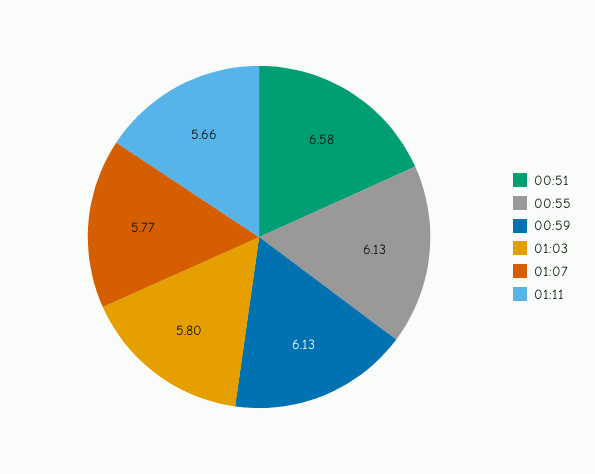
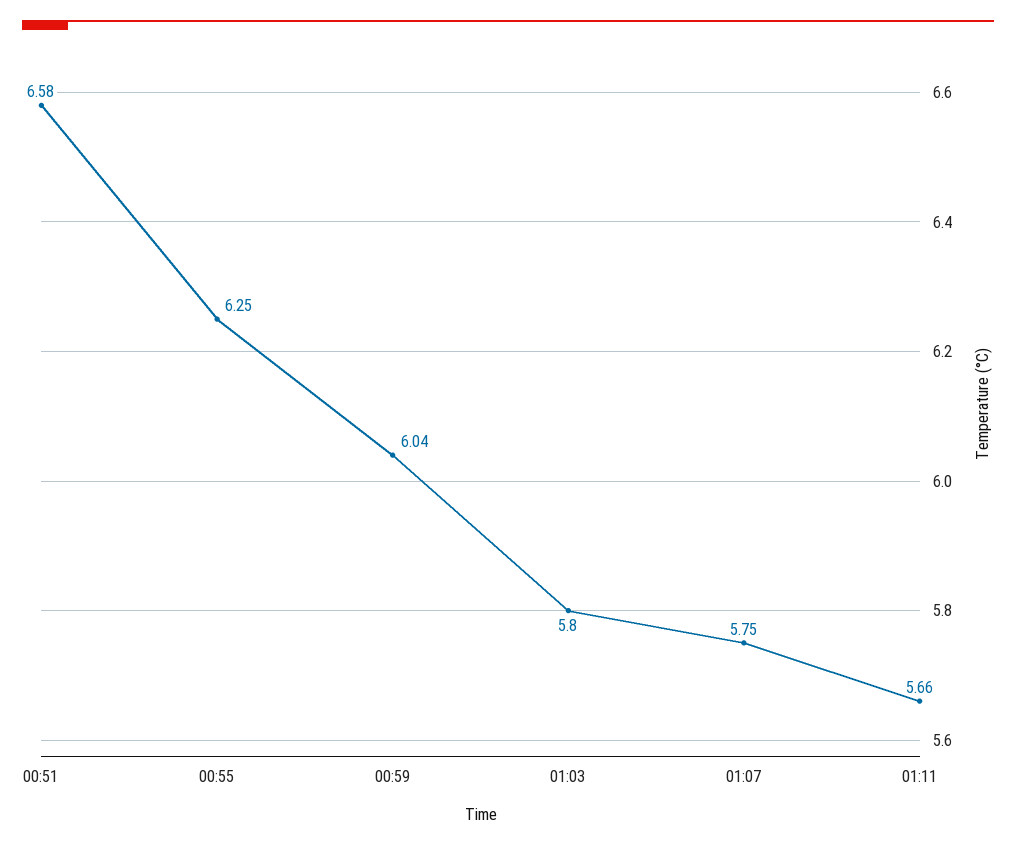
00:55: 6.13 -> 6.25
00:59: 6.13 -> 6.04
01:07: 5.77 -> 5.75

